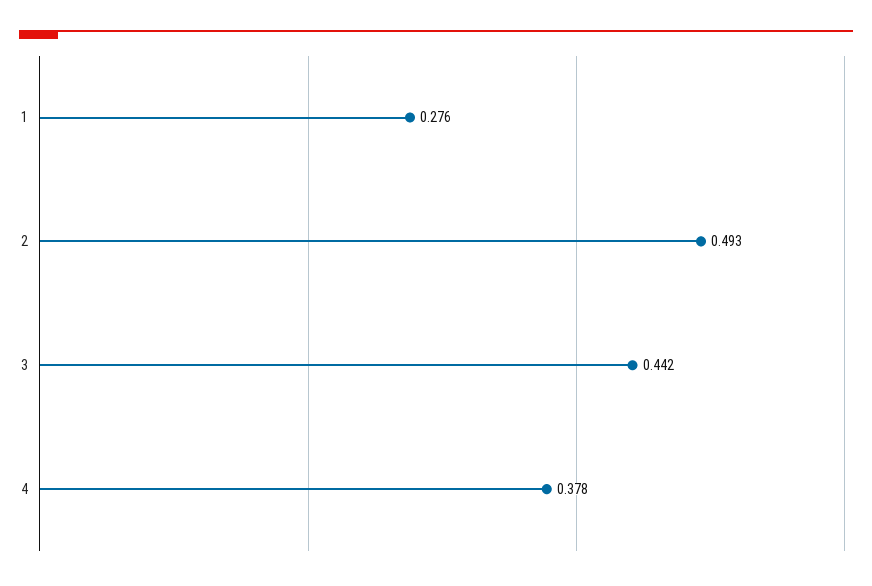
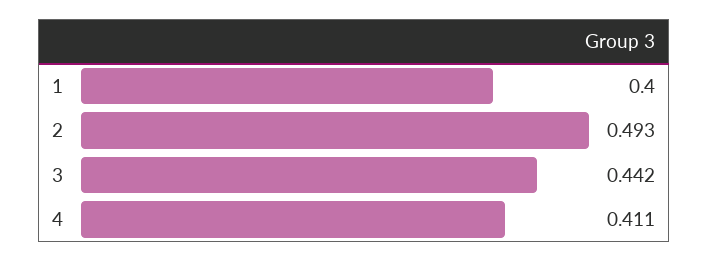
1: 0.276 -> 0.4
4: 0.378 -> 0.411

